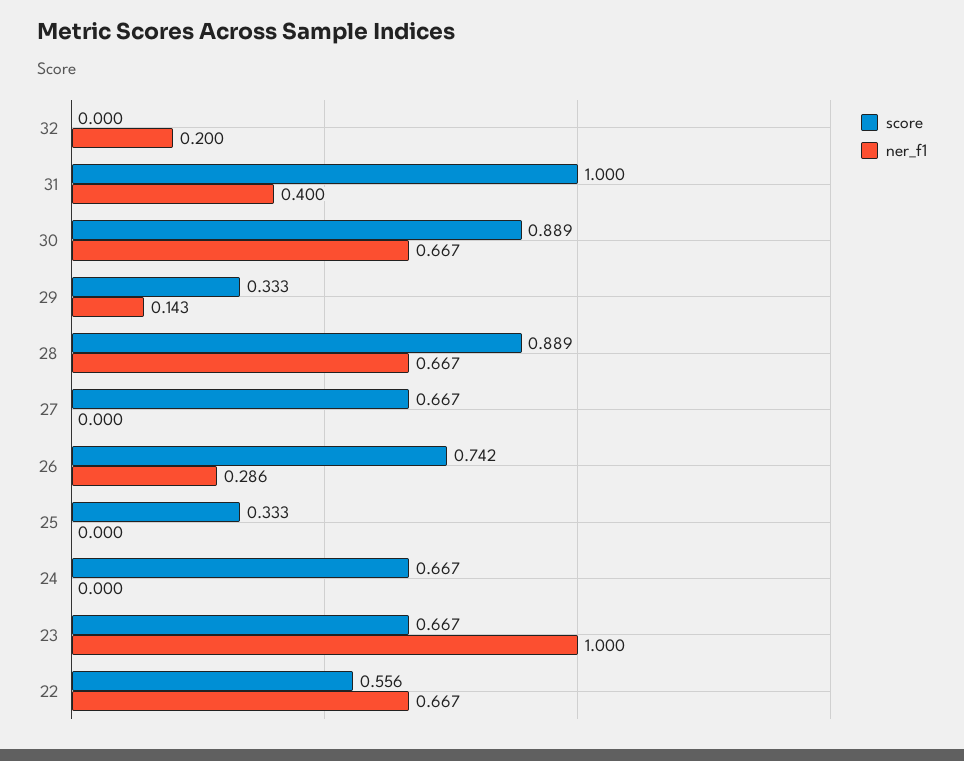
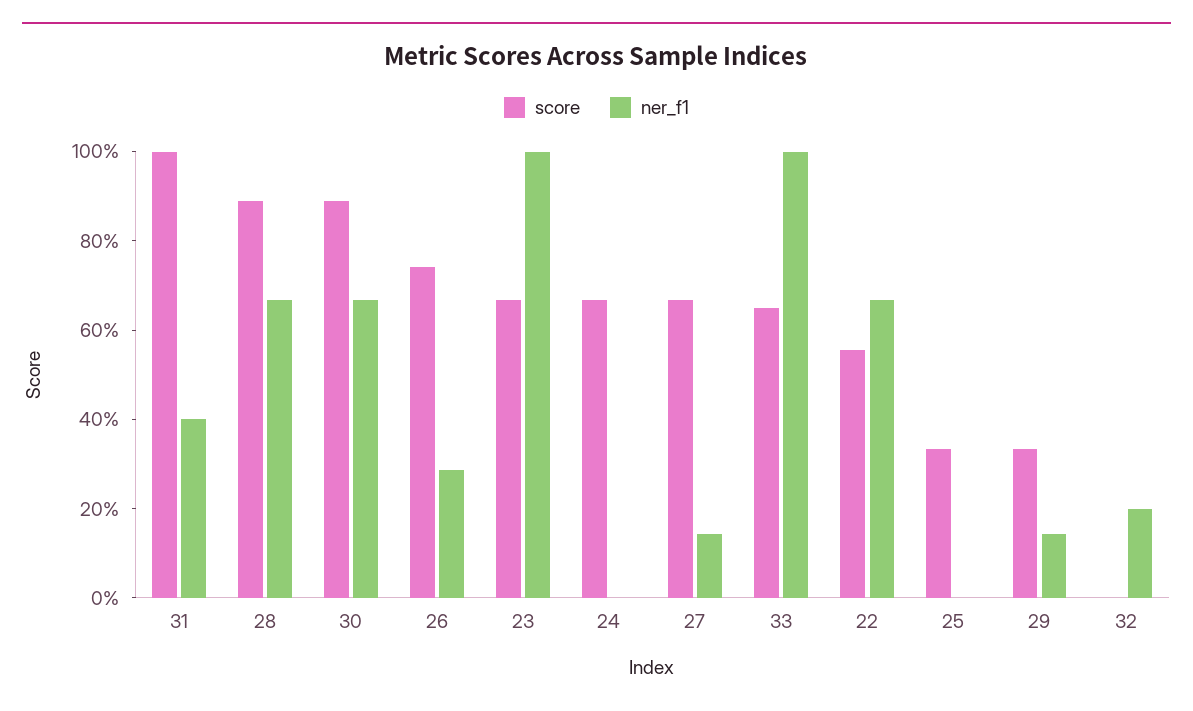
ner_f1, 27: 0 -> 0.15
score, 33: none -> 0.65
ner_f1, 33: none -> 1

